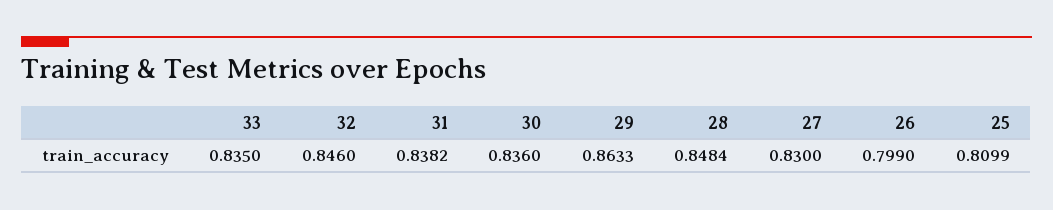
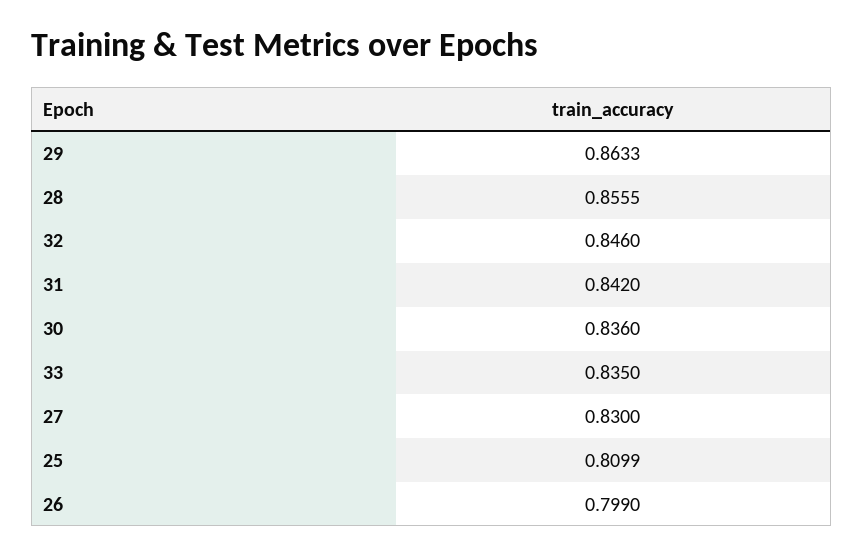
31: 0.8382 -> 0.842
28: 0.8484 -> 0.8555

